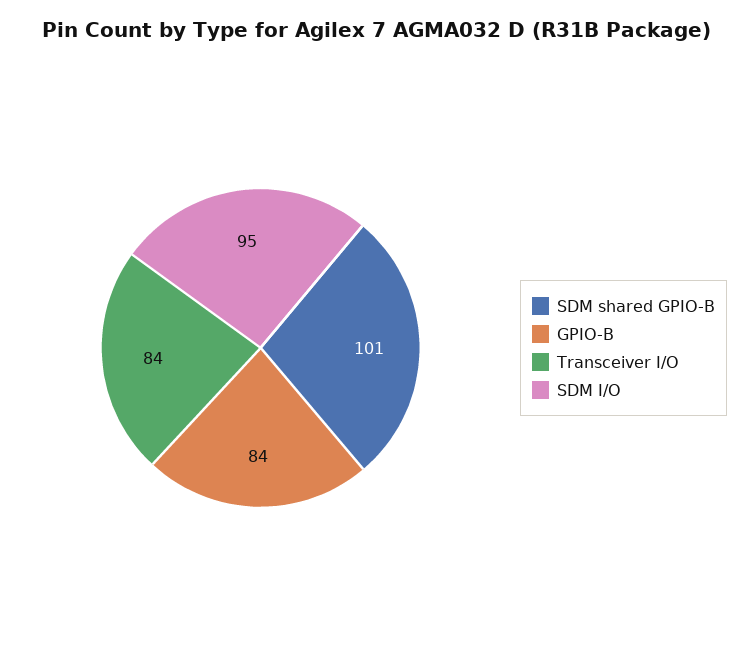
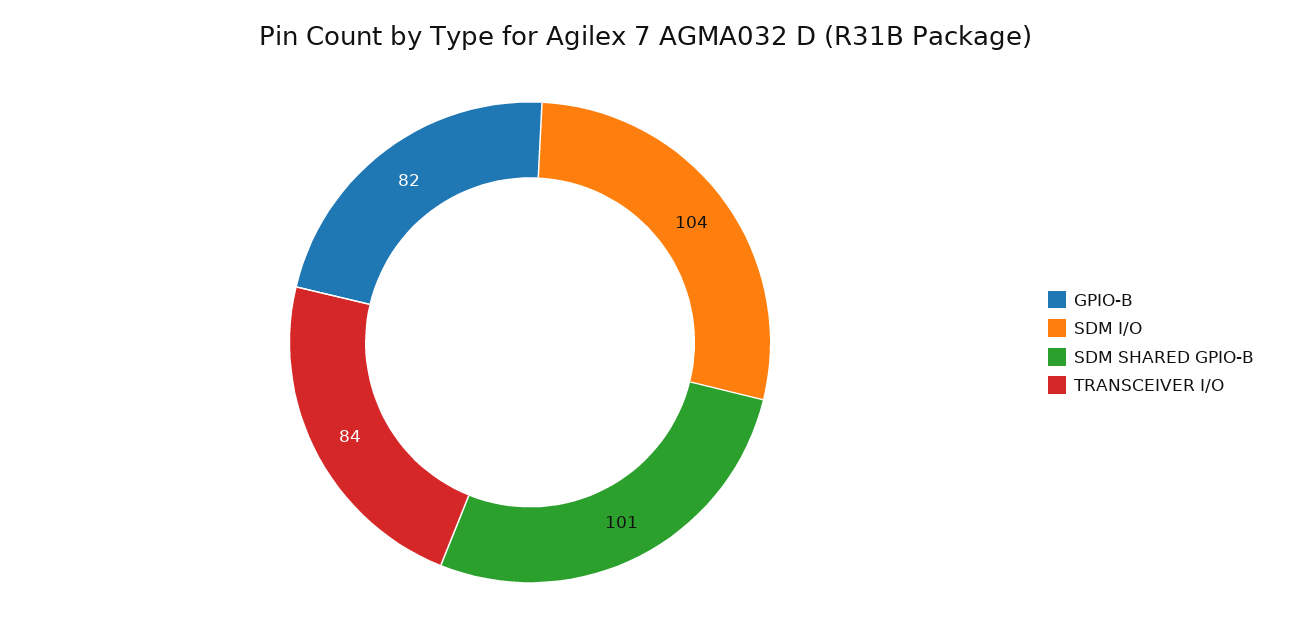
GPIO-B: 84 -> 82
SDM I/O: 95 -> 104

